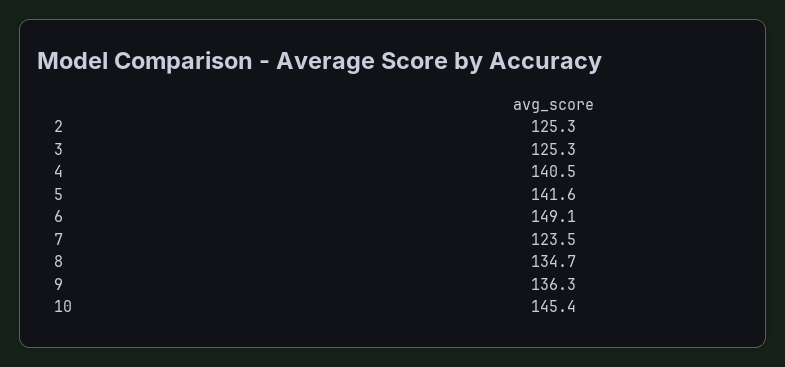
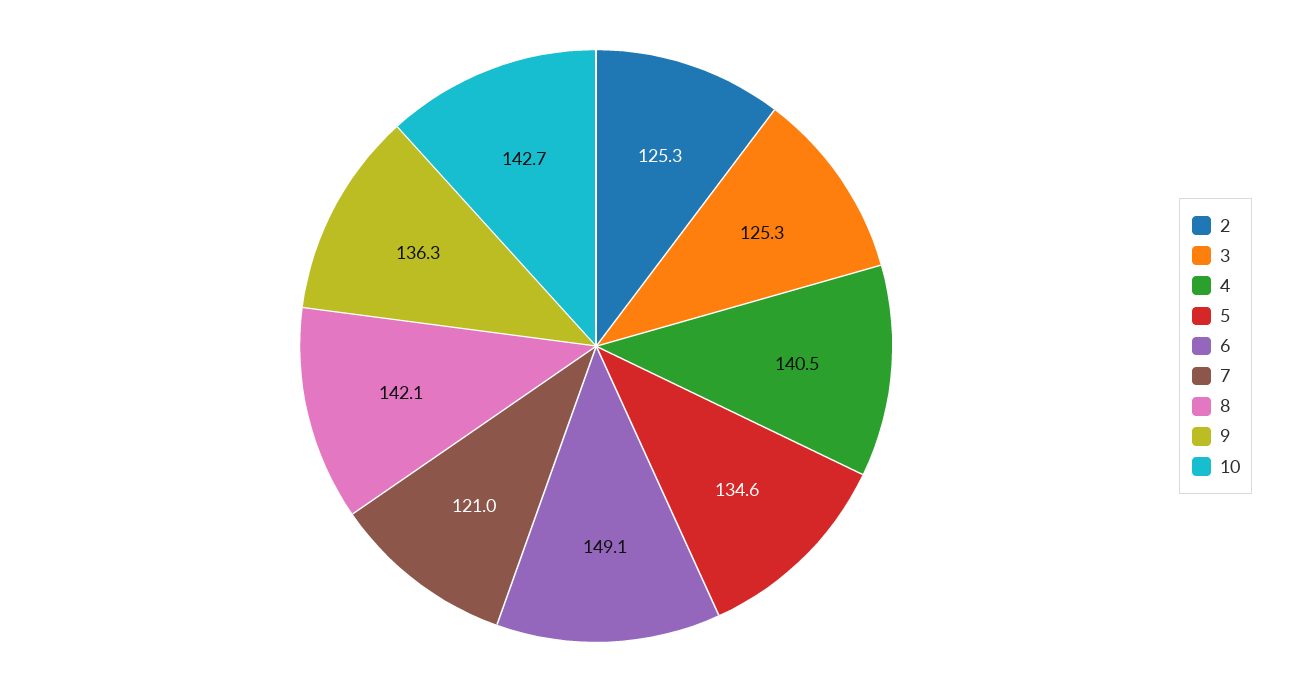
5: 141.6 -> 134.6
7: 123.5 -> 121
8: 134.7 -> 142.1
10: 145.4 -> 142.7

